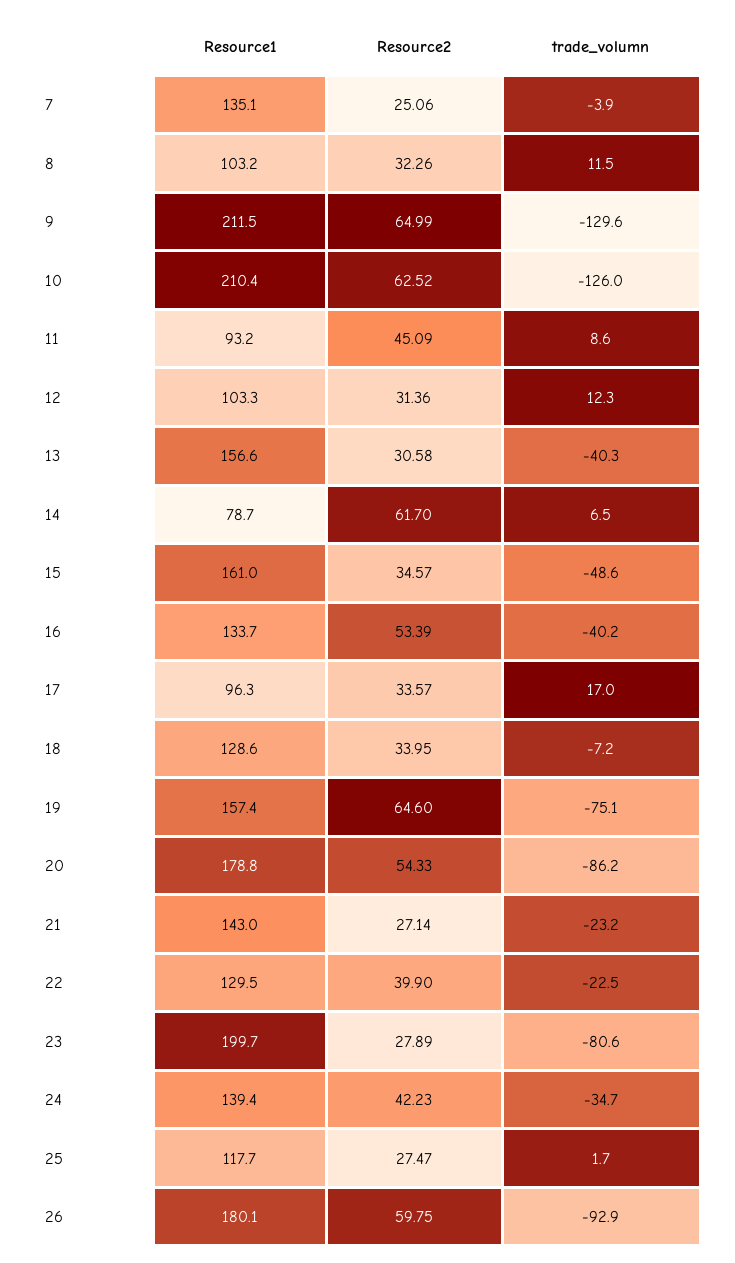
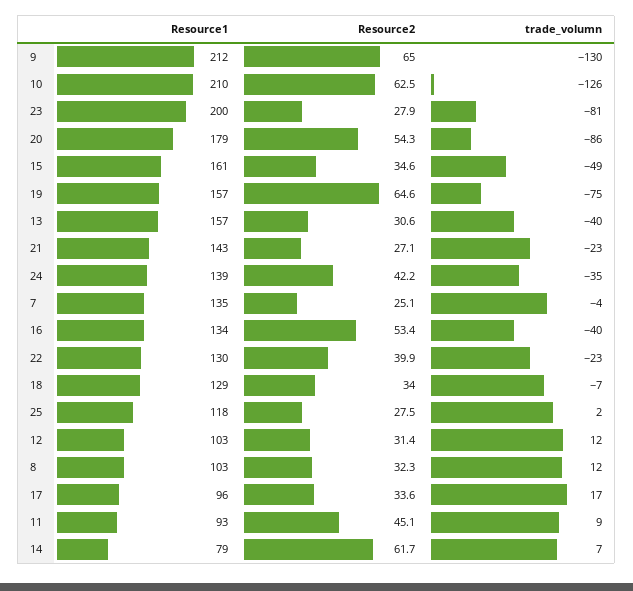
Resource1, 26: 180.1 -> none
Resource2, 26: 59.75 -> none
trade_volumn, 26: -92.9 -> none

